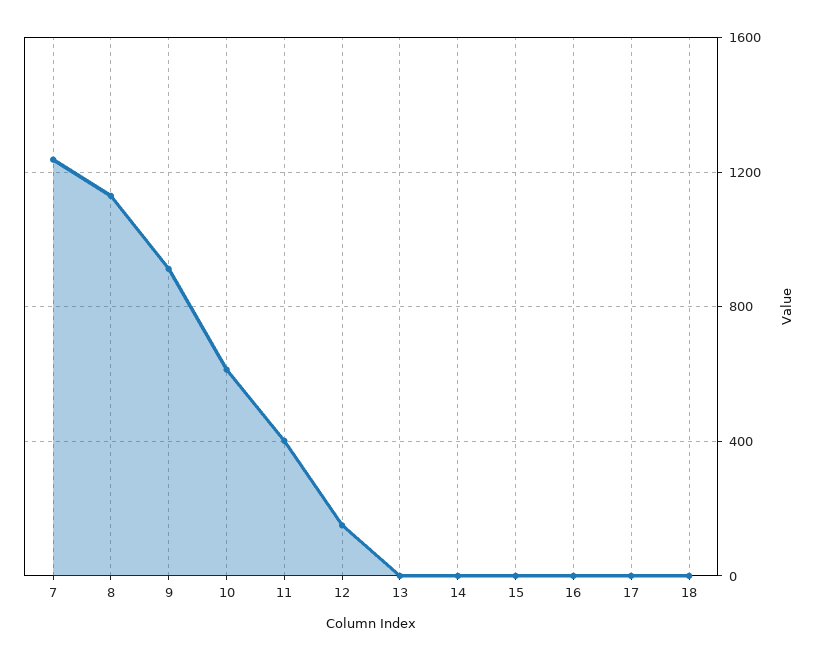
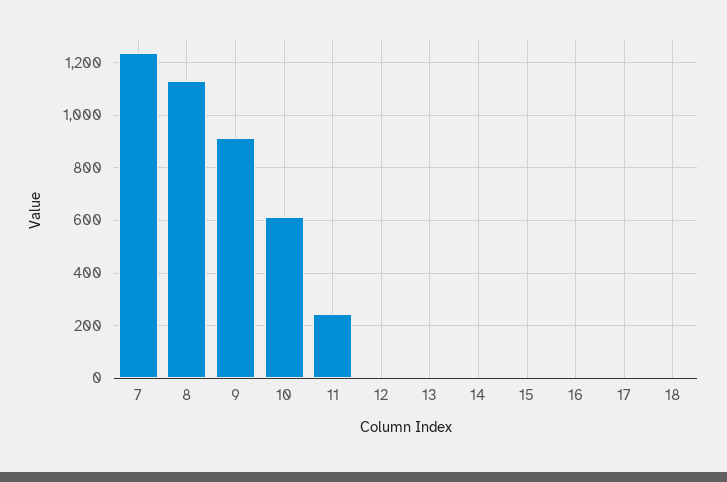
11: 400 -> 250
12: 150 -> 0

